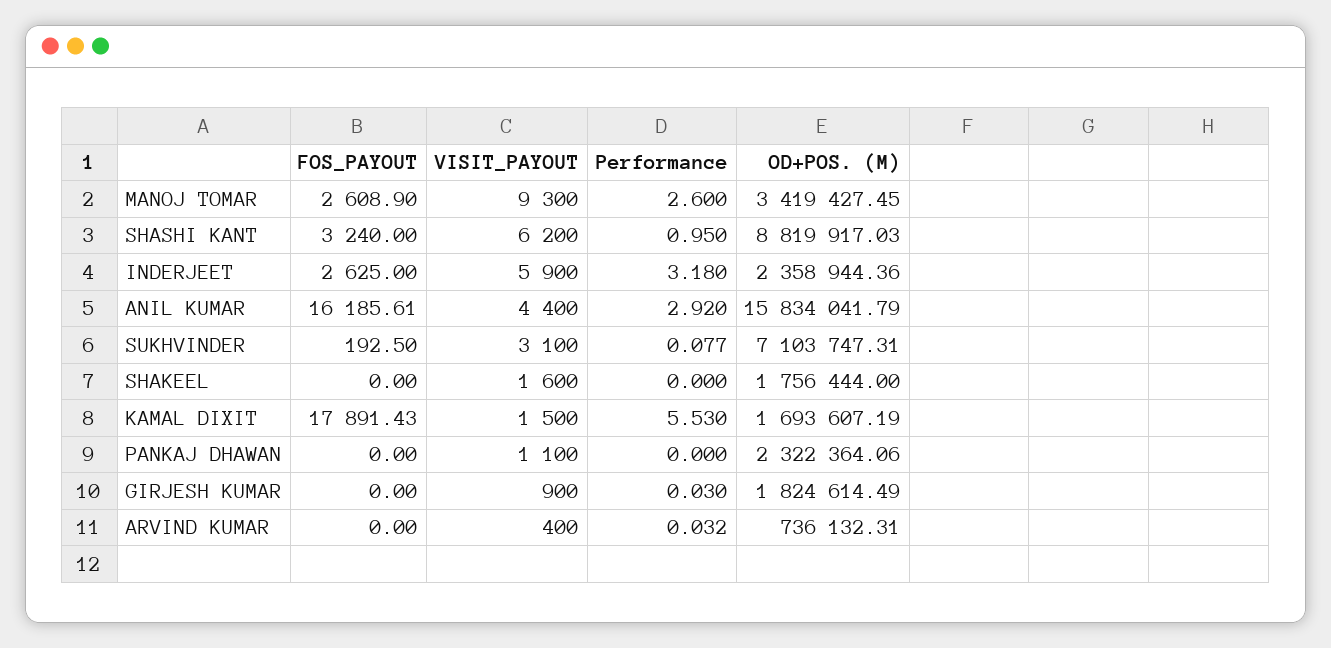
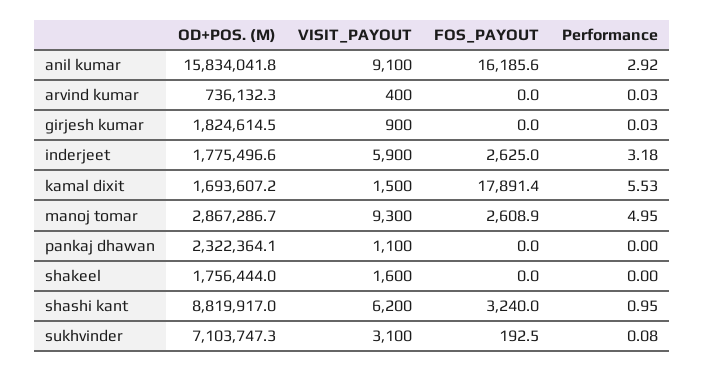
Performance, MANOJ TOMAR: 2.6 -> 4.95
OD+POS. (M), MANOJ TOMAR: 3419427.45 -> 2867286.7
OD+POS. (M), INDERJEET: 2358944.36 -> 1775496.6
VISIT_PAYOUT, ANIL KUMAR: 4400 -> 9100

